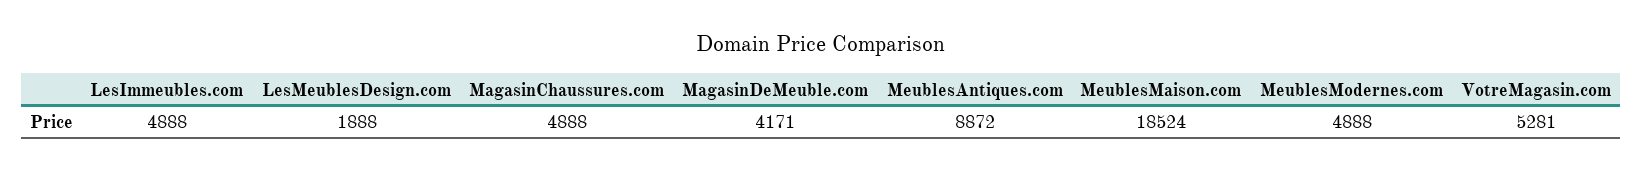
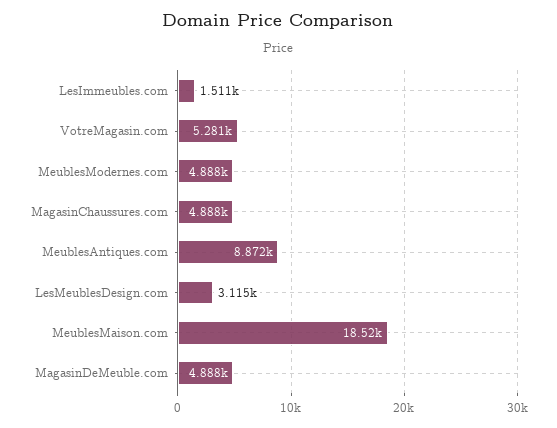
LesImmeubles.com: 4888 -> 1511
LesMeublesDesign.com: 1888 -> 3115
MagasinDeMeuble.com: 4171 -> 4888

